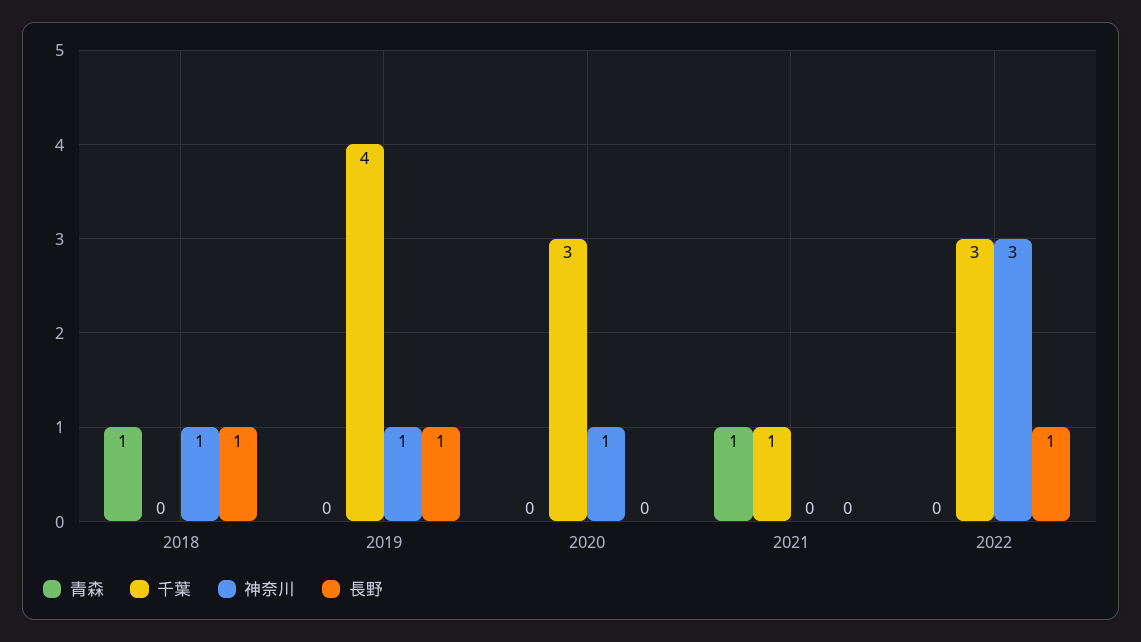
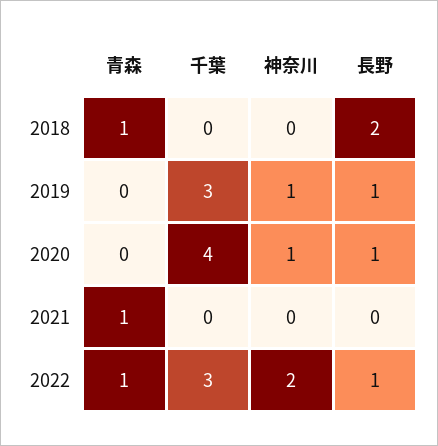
神奈川, 2018: 1 -> 0
長野, 2018: 1 -> 2
千葉, 2019: 4 -> 3
千葉, 2020: 3 -> 4
長野, 2020: 0 -> 1
千葉, 2021: 1 -> 0
青森, 2022: 0 -> 1
神奈川, 2022: 3 -> 2

